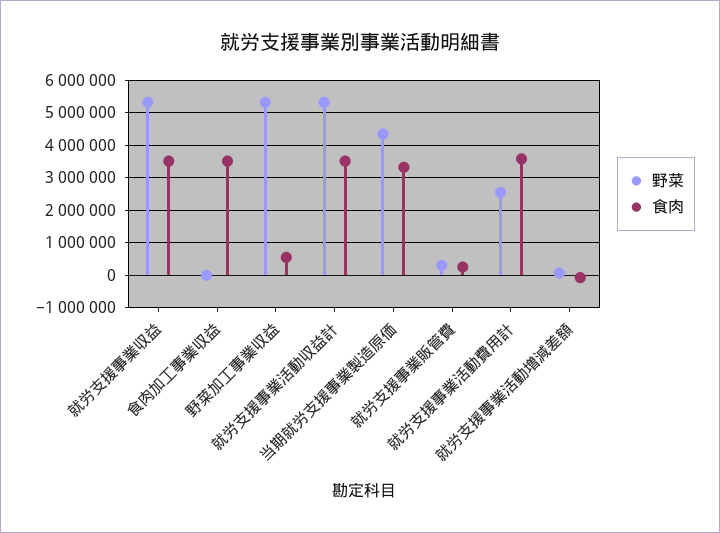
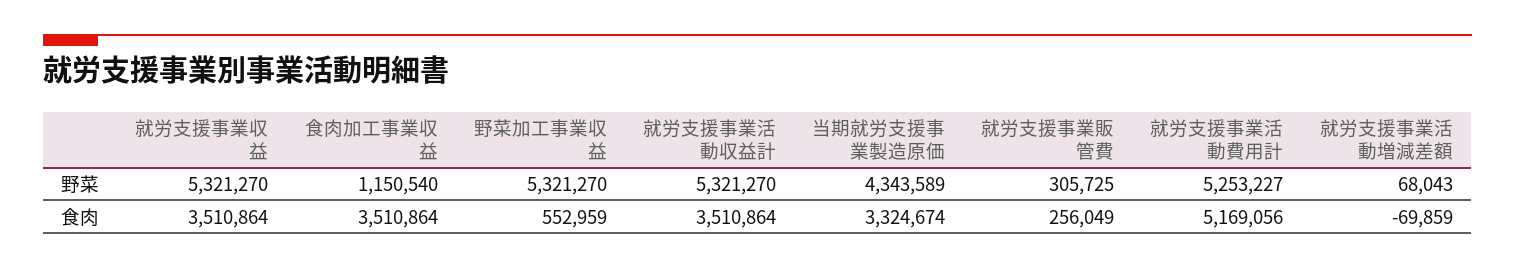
野菜, 食肉加工事業収益: 0 -> 1150540
野菜, 就労支援事業活動費用計: 2600000 -> 5253227
食肉, 就労支援事業活動費用計: 3600000 -> 5169056

